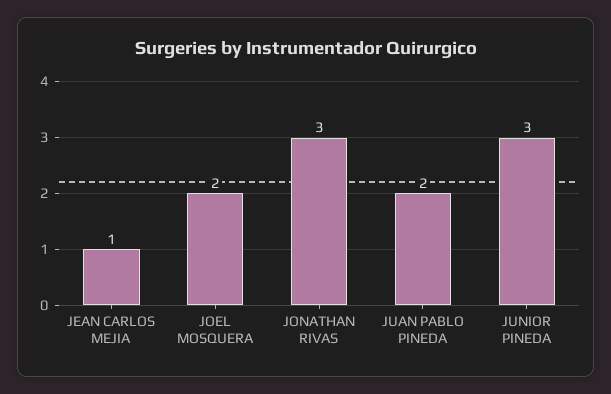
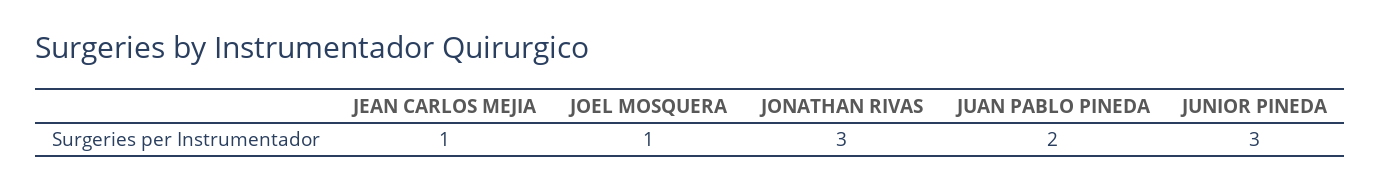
JOEL MOSQUERA: 2 -> 1

